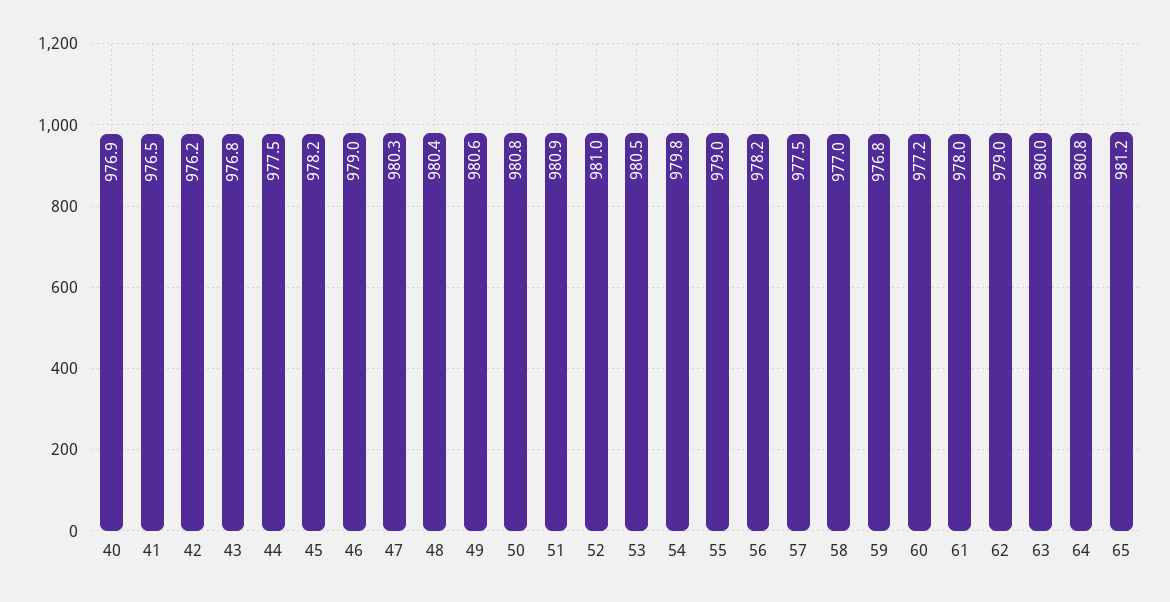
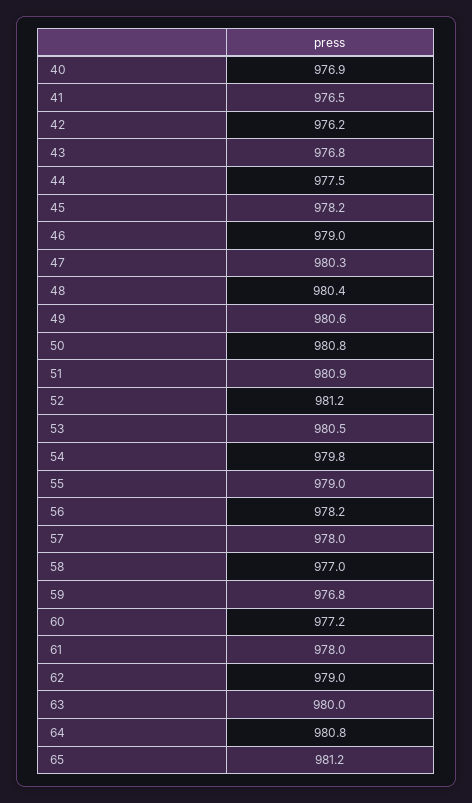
52: 981 -> 981.2
57: 977.5 -> 978

